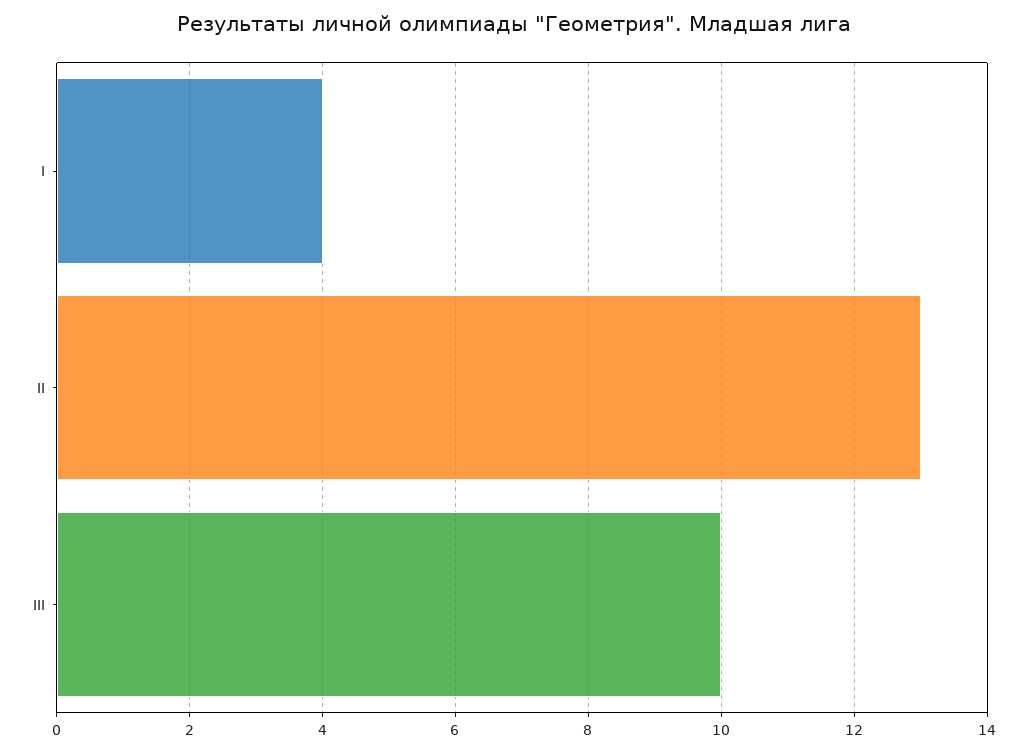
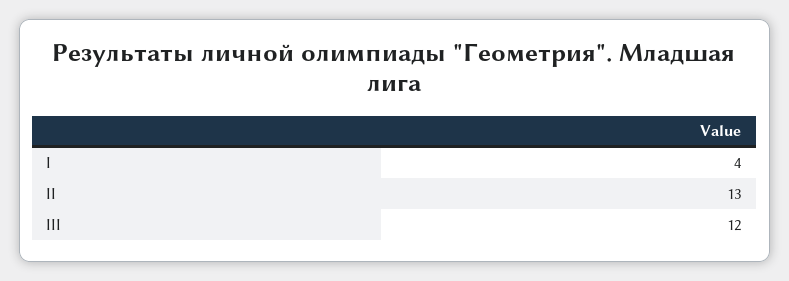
III: 10 -> 12

